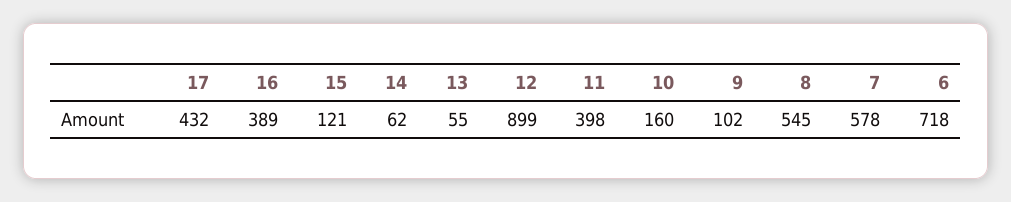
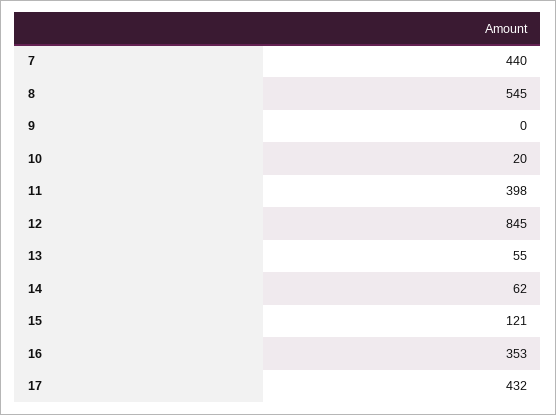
16: 389 -> 353
12: 899 -> 845
10: 160 -> 20
9: 102 -> 0
7: 578 -> 440
6: 718 -> none

